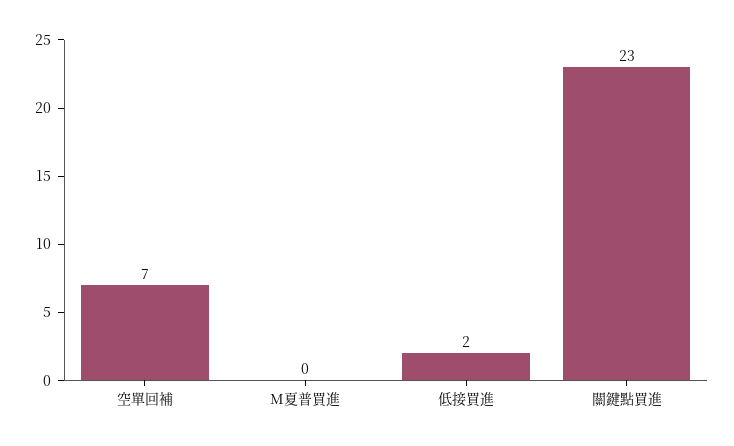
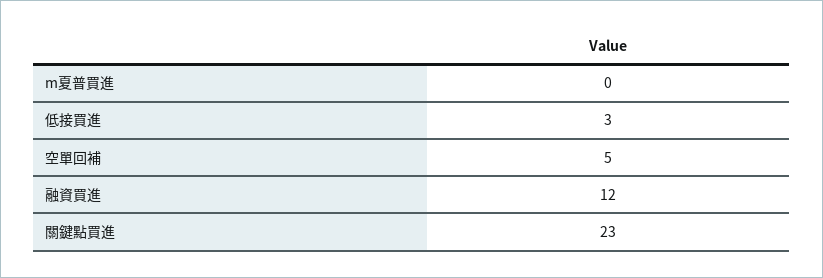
空單回補: 7 -> 5
低接買進: 2 -> 3
融資買進: none -> 12

